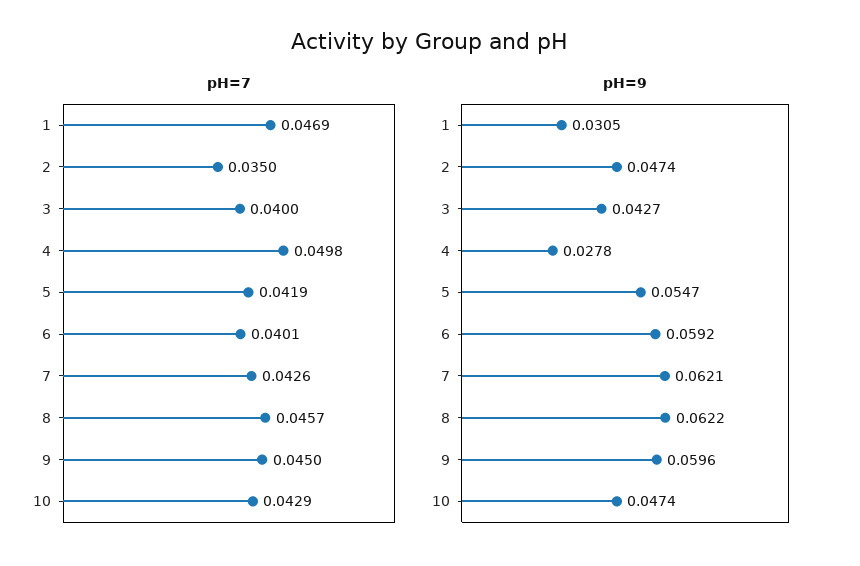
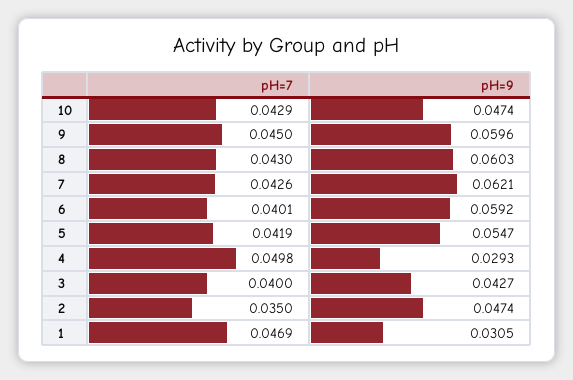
pH=7, 8: 0.0457 -> 0.043
pH=9, 4: 0.0278 -> 0.0293
pH=9, 8: 0.0622 -> 0.0603

